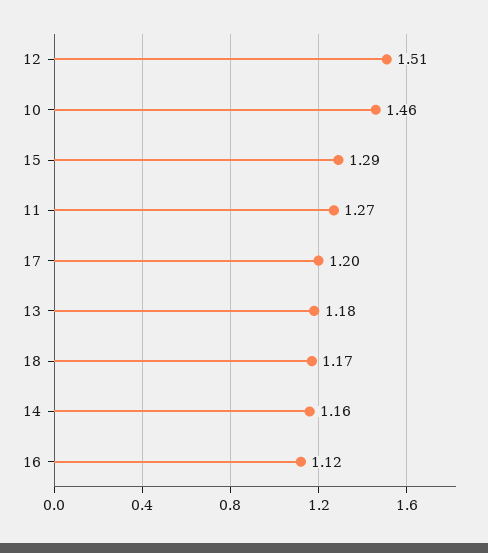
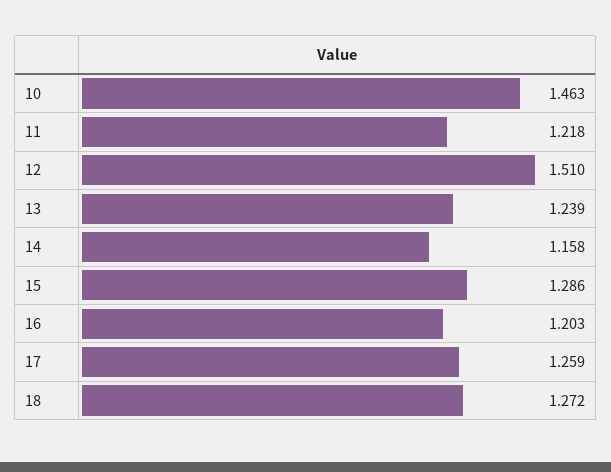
11: 1.27 -> 1.218
17: 1.2 -> 1.259
13: 1.18 -> 1.239
18: 1.17 -> 1.272
16: 1.12 -> 1.203

